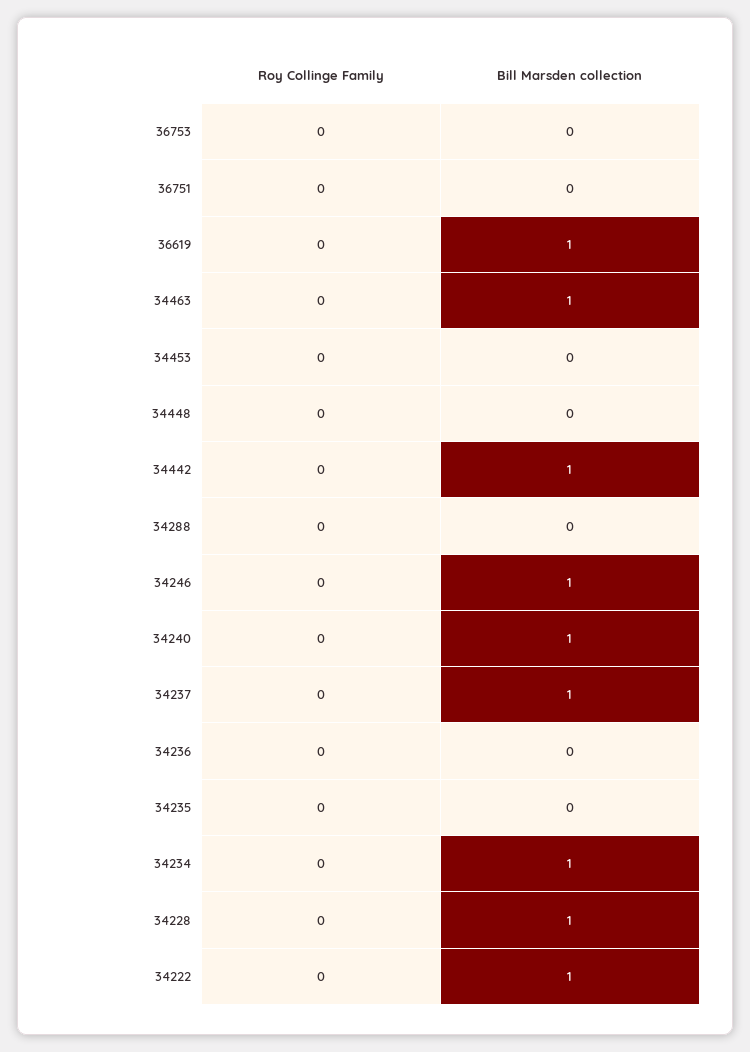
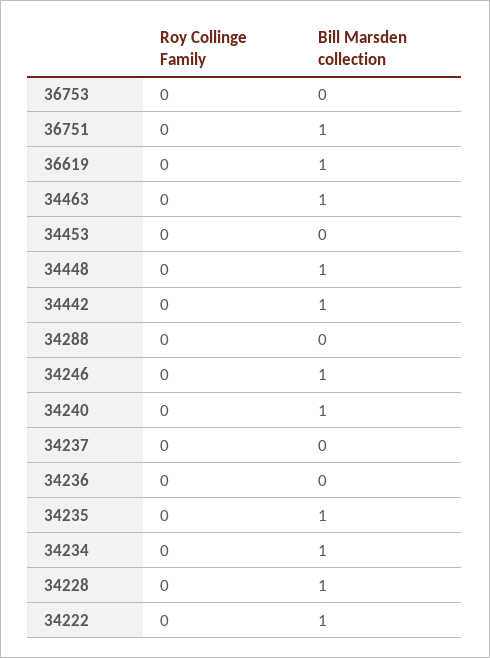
Bill Marsden collection, 36751: 0 -> 1
Bill Marsden collection, 34448: 0 -> 1
Bill Marsden collection, 34237: 1 -> 0
Bill Marsden collection, 34235: 0 -> 1

